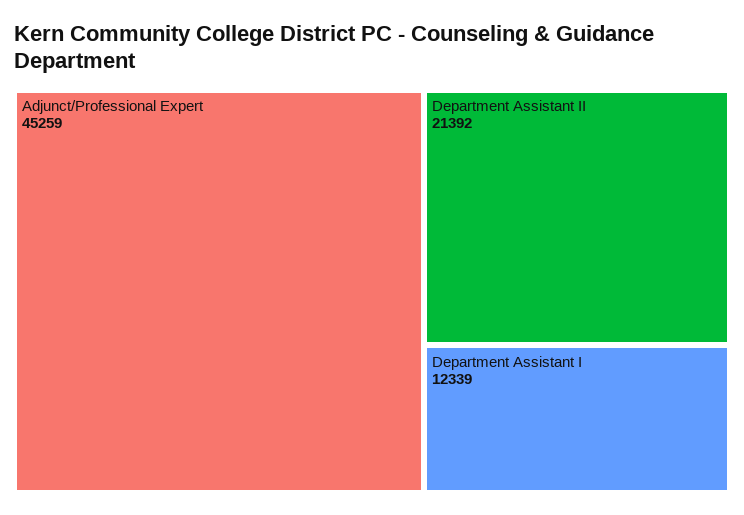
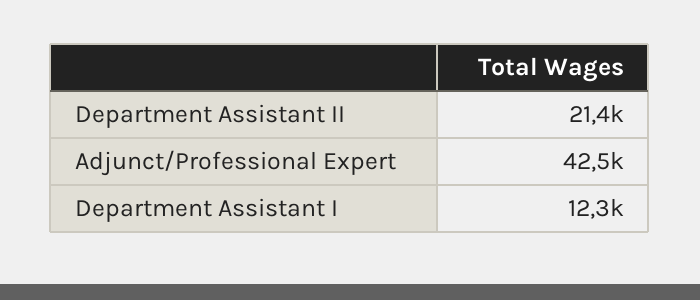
Adjunct/Professional Expert: 45259 -> 42500

